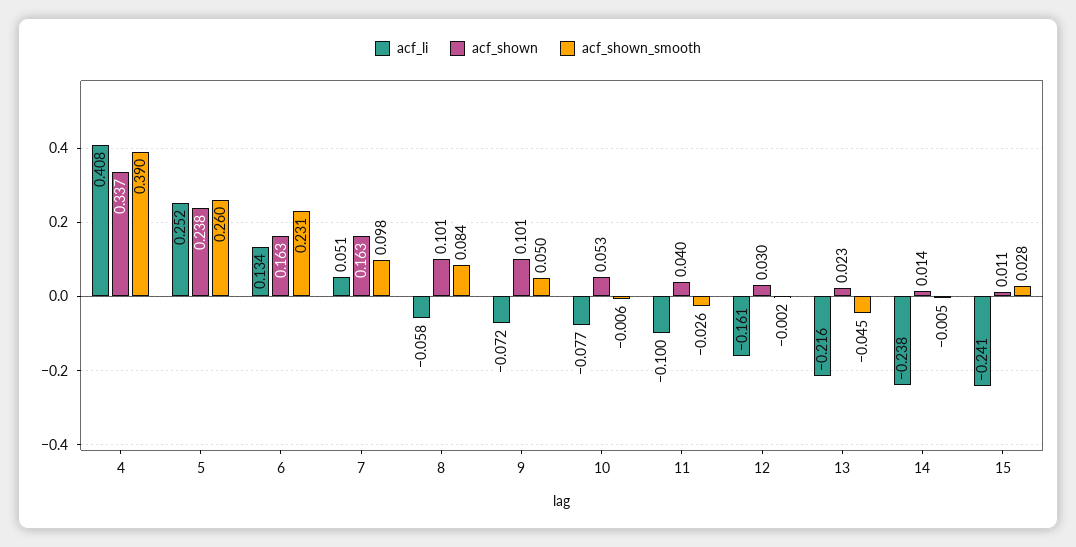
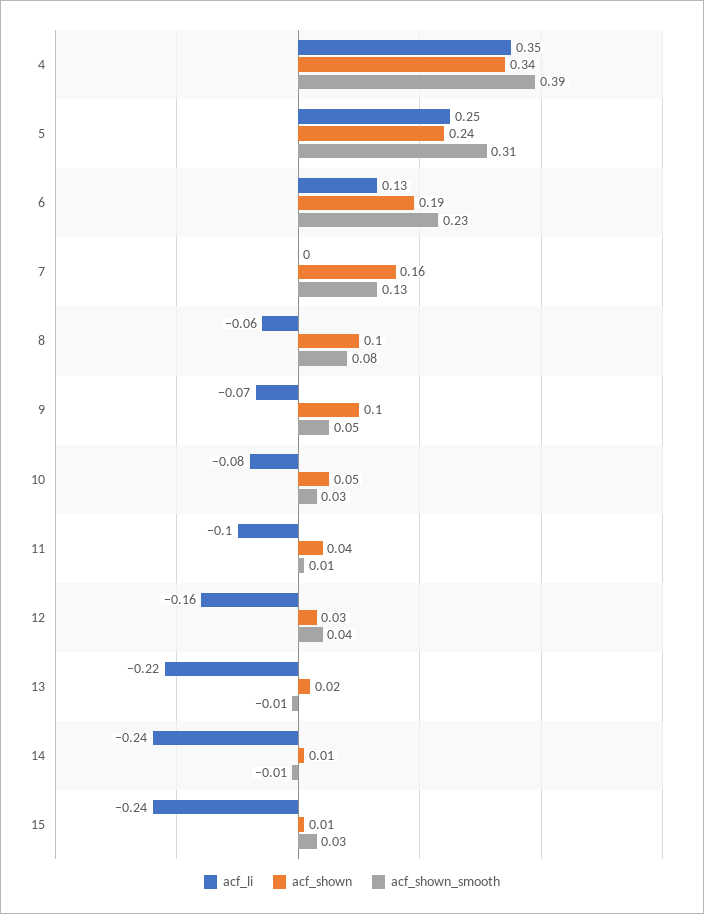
acf_li, 4: 0.408 -> 0.35
acf_shown_smooth, 5: 0.26 -> 0.31
acf_shown, 6: 0.163 -> 0.19
acf_li, 7: 0.051 -> 0
acf_shown_smooth, 7: 0.098 -> 0.13
acf_shown_smooth, 10: -0.006 -> 0.03
acf_shown_smooth, 11: -0.026 -> 0.01
acf_shown_smooth, 12: -0.002 -> 0.04
acf_shown_smooth, 13: -0.045 -> -0.01

